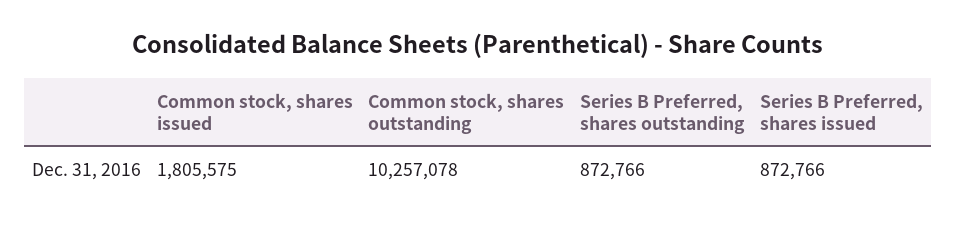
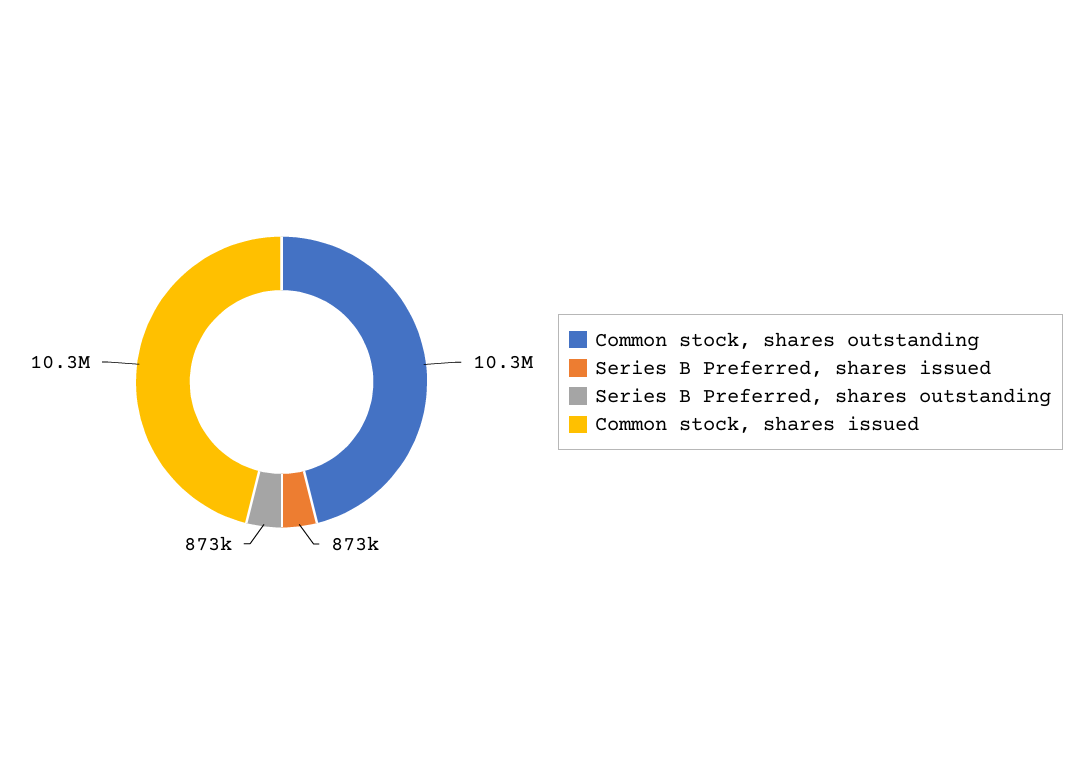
Common stock, shares issued: 1805575 -> 10300000

